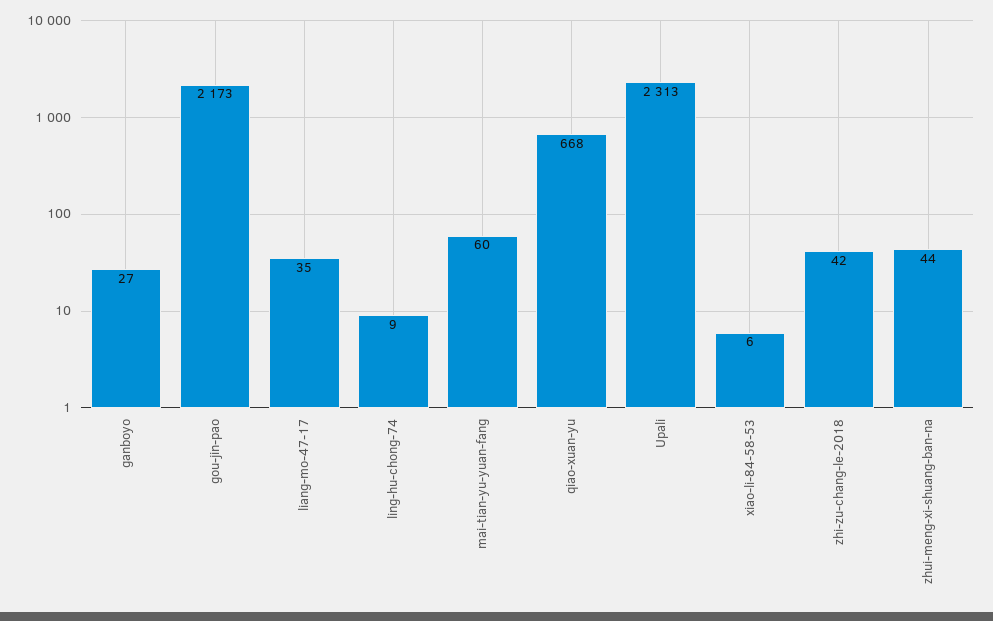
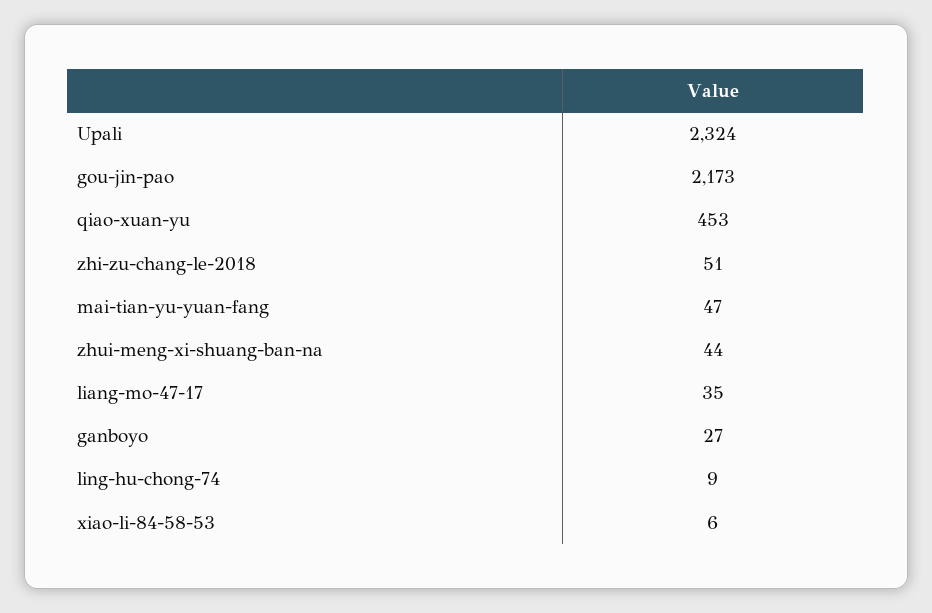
mai-tian-yu-yuan-fang: 60 -> 47
qiao-xuan-yu: 668 -> 453
Upali: 2313 -> 2324
zhi-zu-chang-le-2018: 42 -> 51

